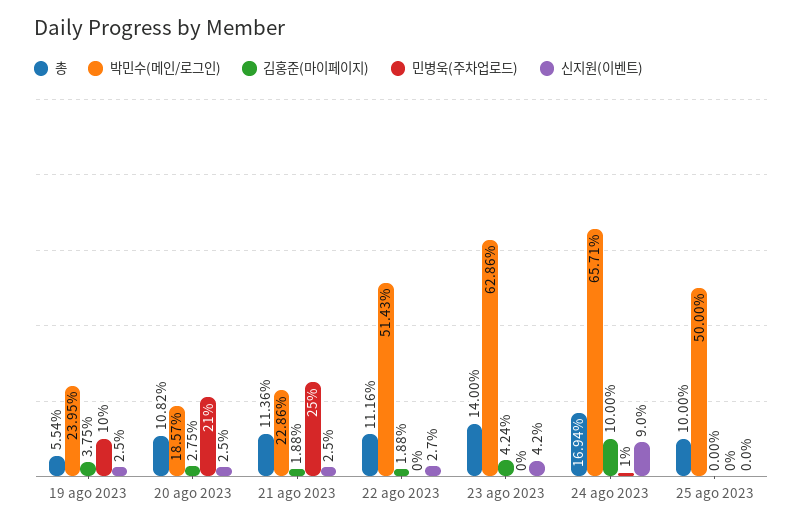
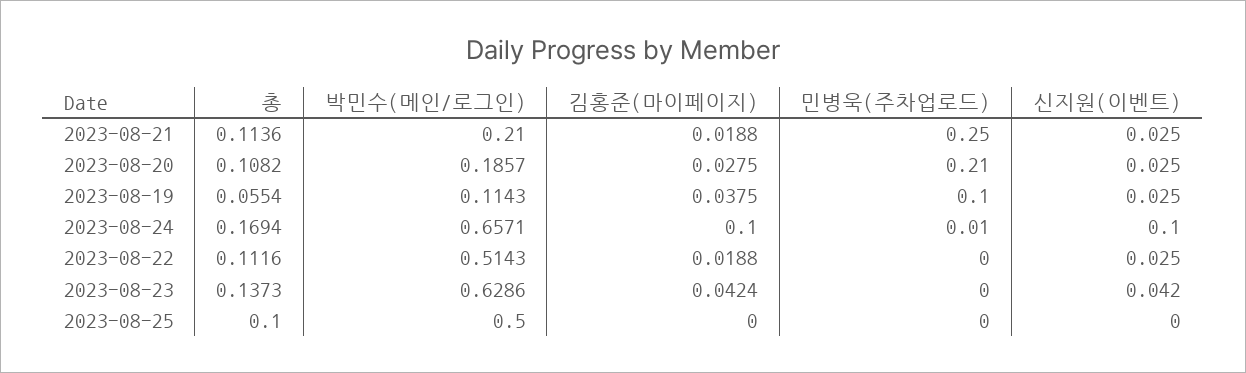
박민수(메인/로그인), 19 ago 2023: 0.2395 -> 0.1143
박민수(메인/로그인), 21 ago 2023: 0.2286 -> 0.21
신지원(이벤트), 22 ago 2023: 0.027 -> 0.025
총, 23 ago 2023: 0.14 -> 0.1373
신지원(이벤트), 24 ago 2023: 0.09 -> 0.1

